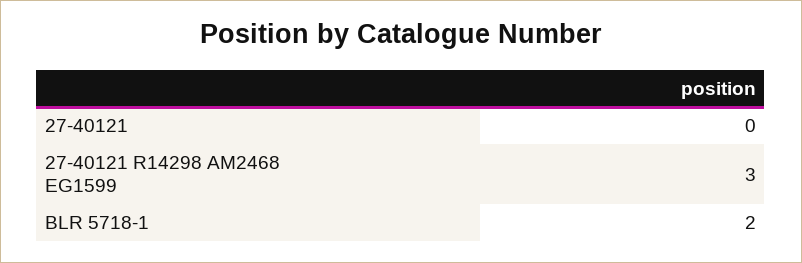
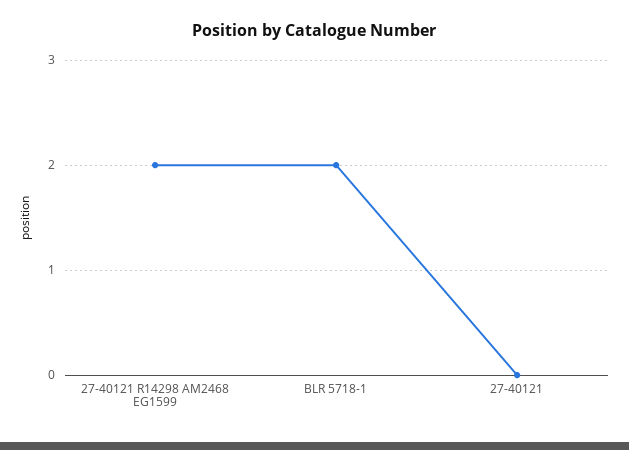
27-40121 R14298 AM2468 EG1599: 3 -> 2

